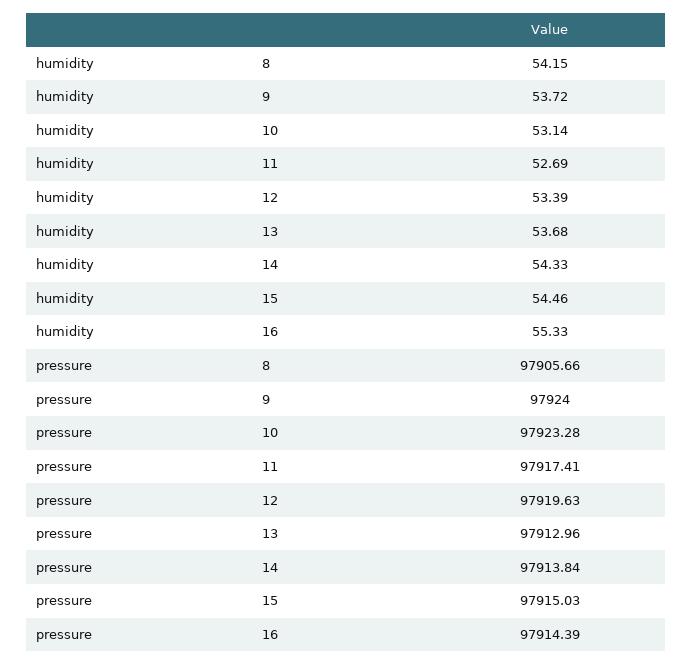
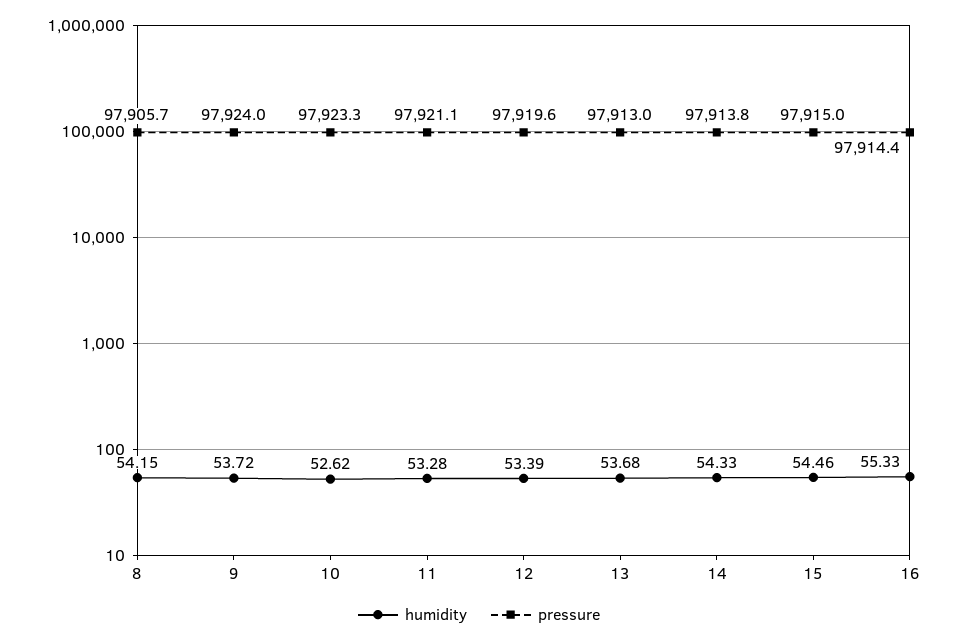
humidity, 10: 53.14 -> 52.62
humidity, 11: 52.69 -> 53.28
pressure, 11: 97917.41 -> 97921.1

